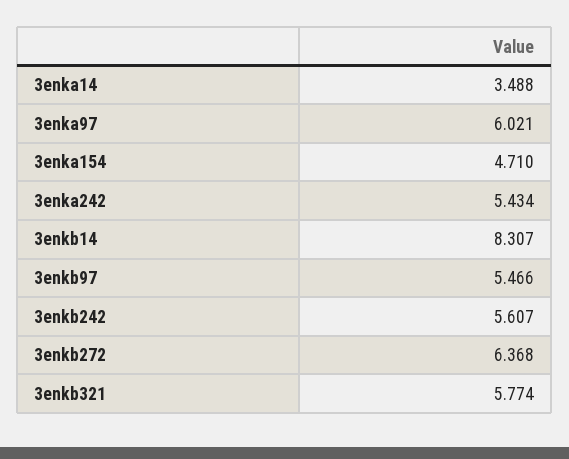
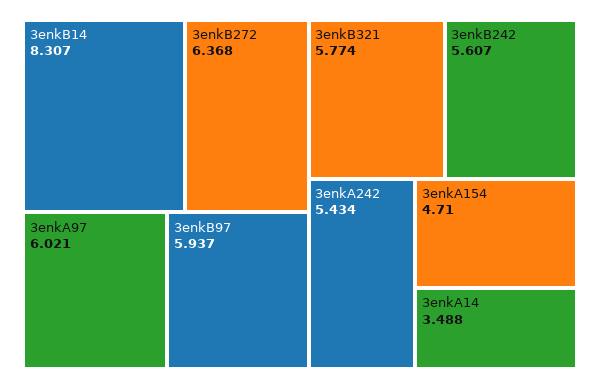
3enkb97: 5.466 -> 5.937

